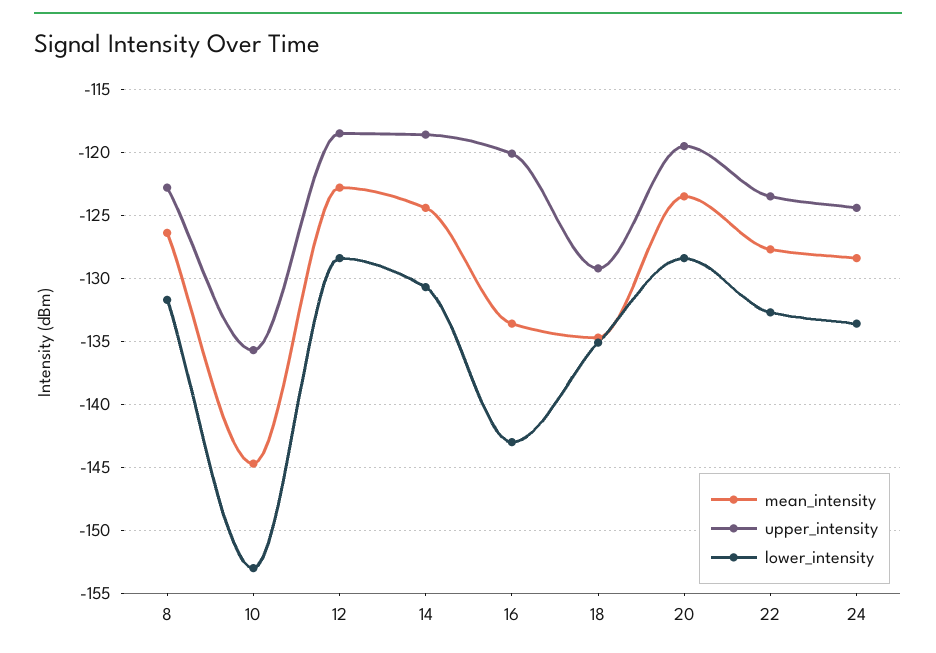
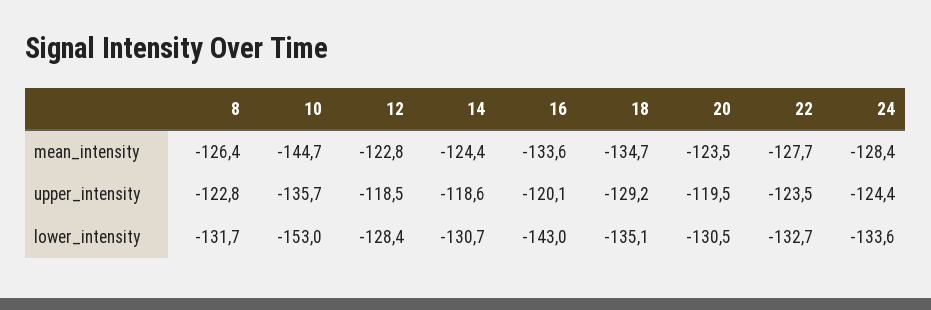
lower_intensity, 20: -128.5 -> -130.5

